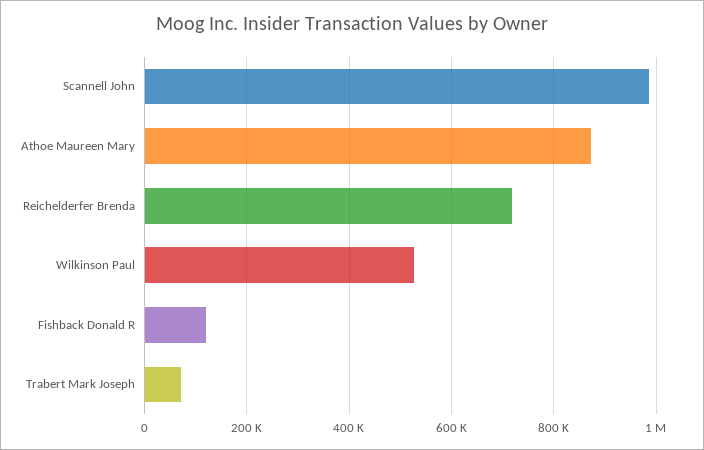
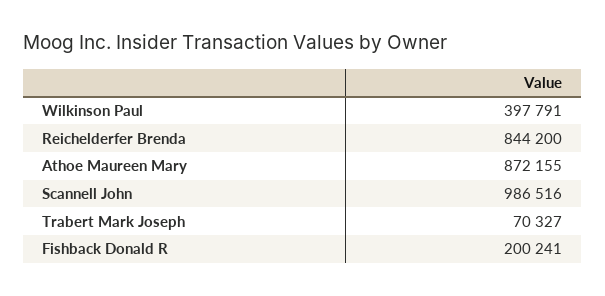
Reichelderfer Brenda: 720000 -> 844200
Wilkinson Paul: 520000 -> 397791
Fishback Donald R: 120000 -> 200241

